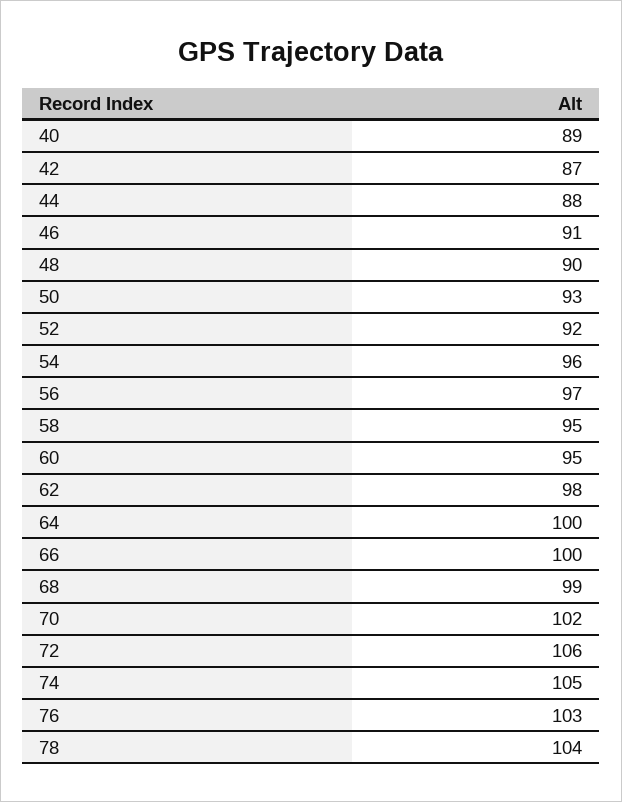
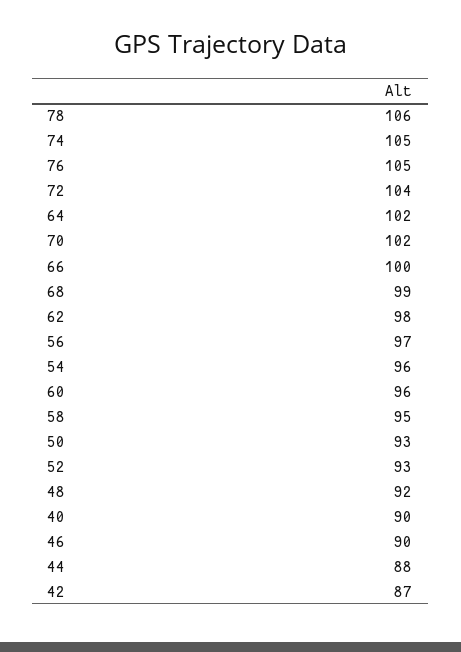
40: 89 -> 90
46: 91 -> 90
48: 90 -> 92
52: 92 -> 93
60: 95 -> 96
64: 100 -> 102
72: 106 -> 104
76: 103 -> 105
78: 104 -> 106

